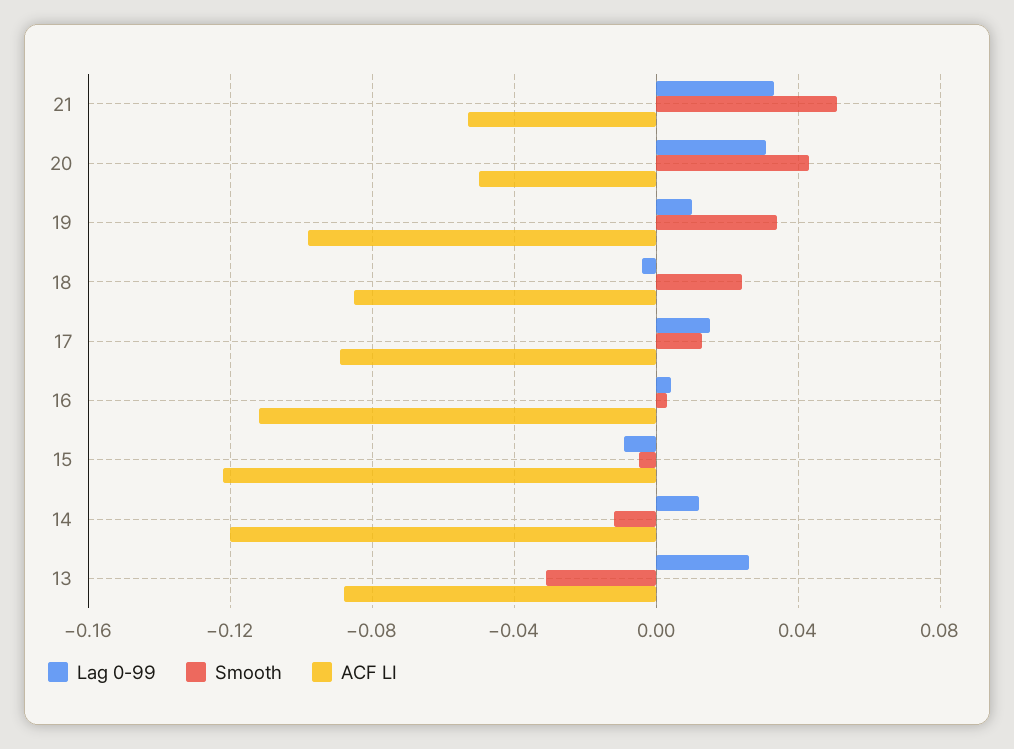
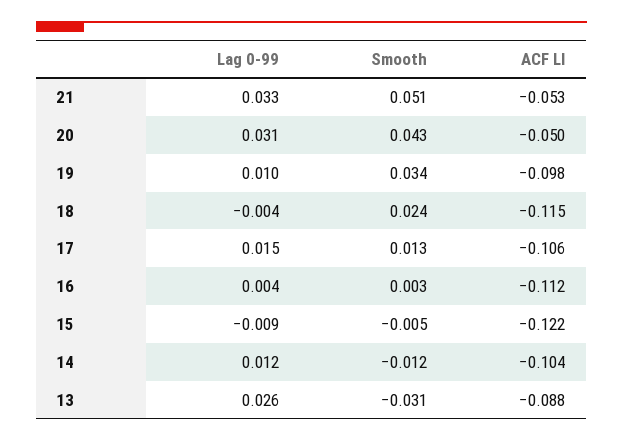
ACF LI, 18: -0.085 -> -0.115
ACF LI, 17: -0.09 -> -0.106
ACF LI, 14: -0.12 -> -0.104

